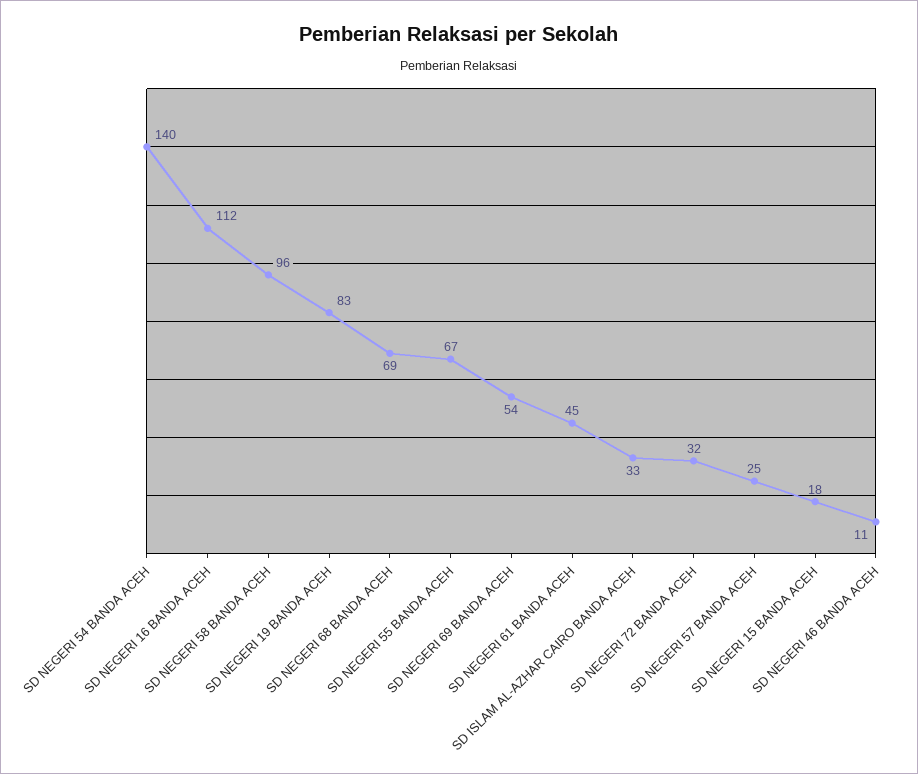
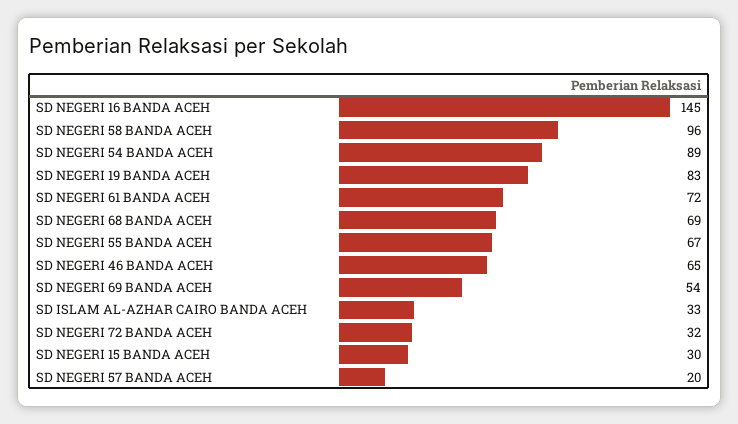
SD NEGERI 54 BANDA ACEH: 140 -> 89
SD NEGERI 16 BANDA ACEH: 112 -> 145
SD NEGERI 61 BANDA ACEH: 45 -> 72
SD NEGERI 57 BANDA ACEH: 25 -> 20
SD NEGERI 15 BANDA ACEH: 18 -> 30
SD NEGERI 46 BANDA ACEH: 11 -> 65

